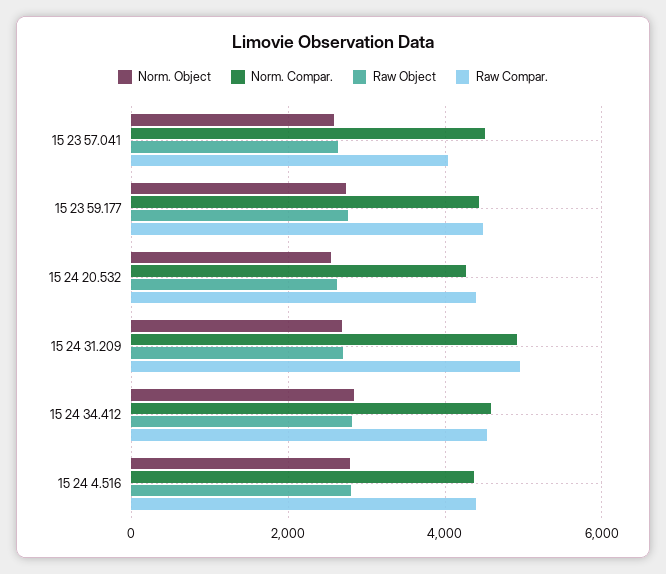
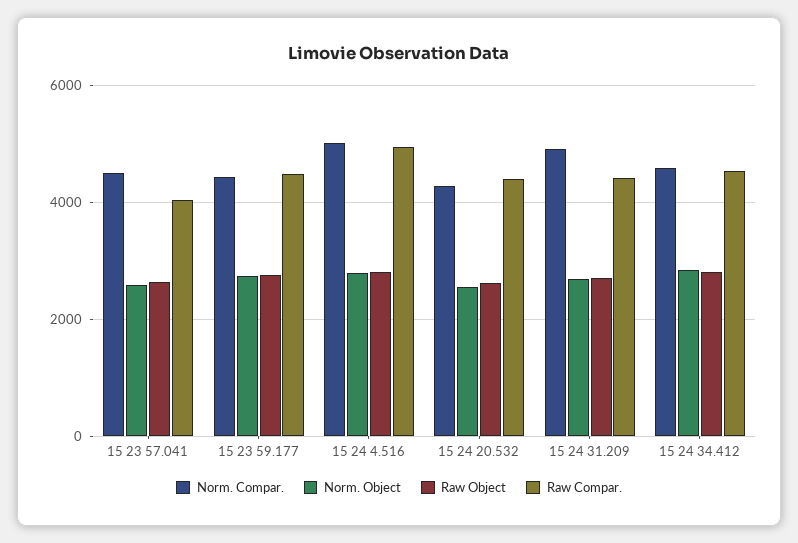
Raw Compar., 15 24 31.209: 5000 -> 4400
Norm. Compar., 15 24 4.516: 4400 -> 5000
Raw Compar., 15 24 4.516: 4400 -> 5000

